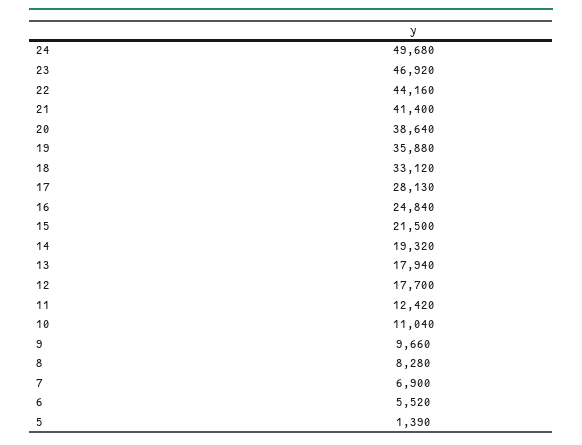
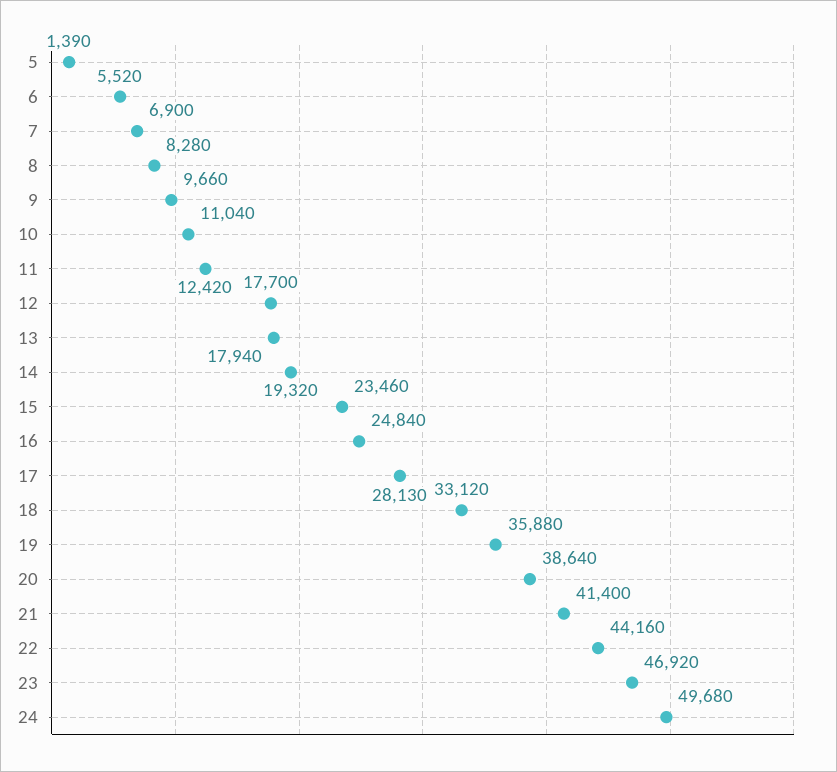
15: 21500 -> 23460

